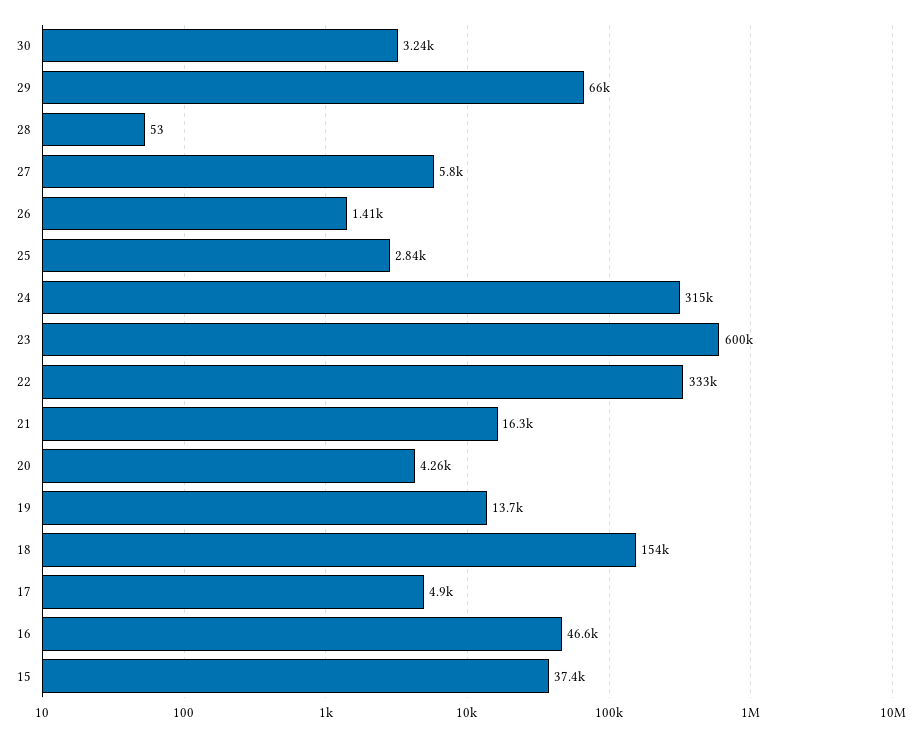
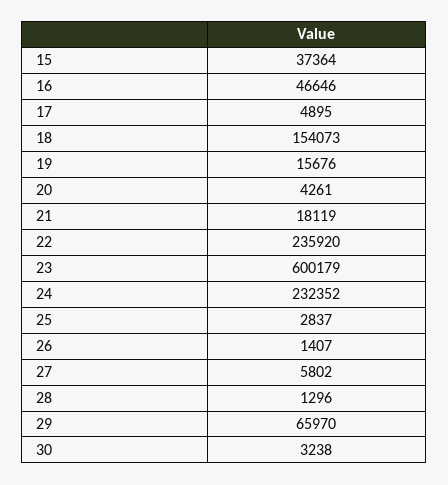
28: 53 -> 1296
24: 315000 -> 232352
22: 333000 -> 235920
21: 16300 -> 18119
19: 13700 -> 15676

